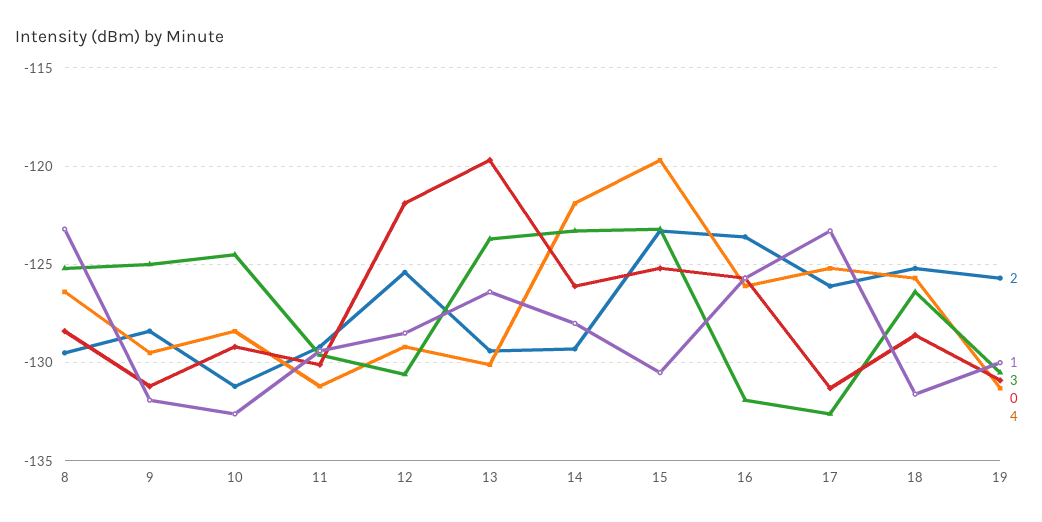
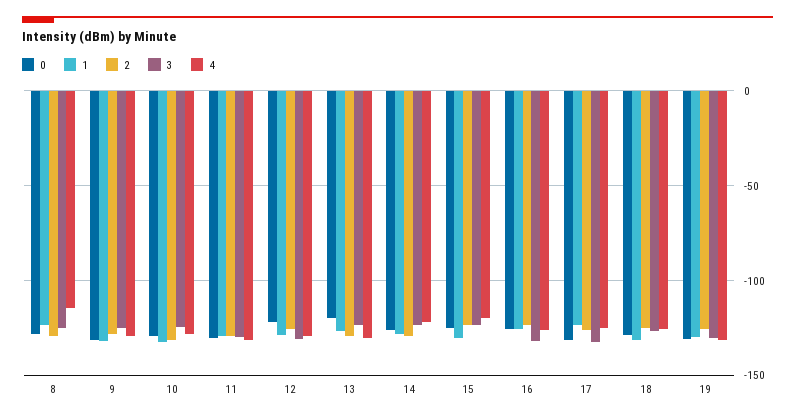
4, 8: -126.5 -> -115

